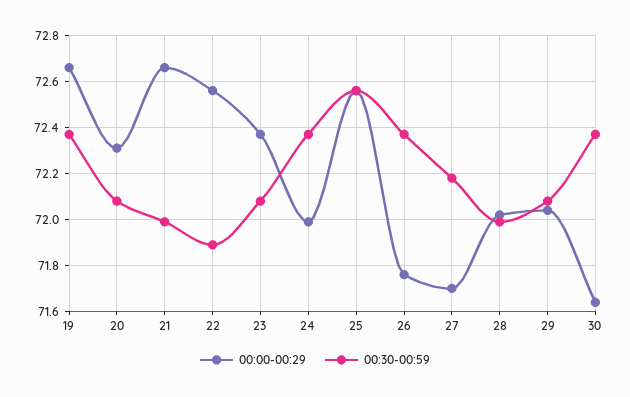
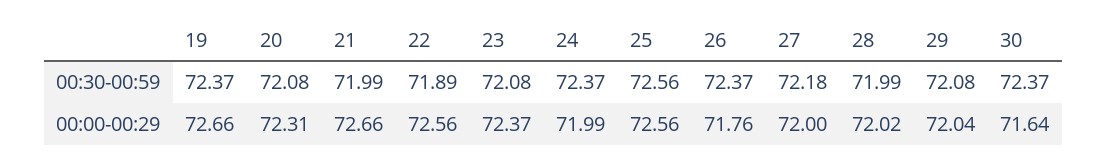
00:00-00:29, 27: 71.7 -> 72

